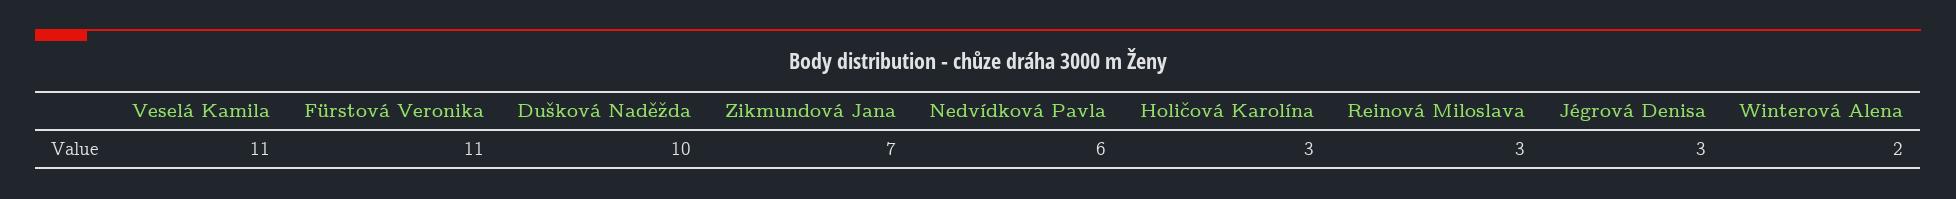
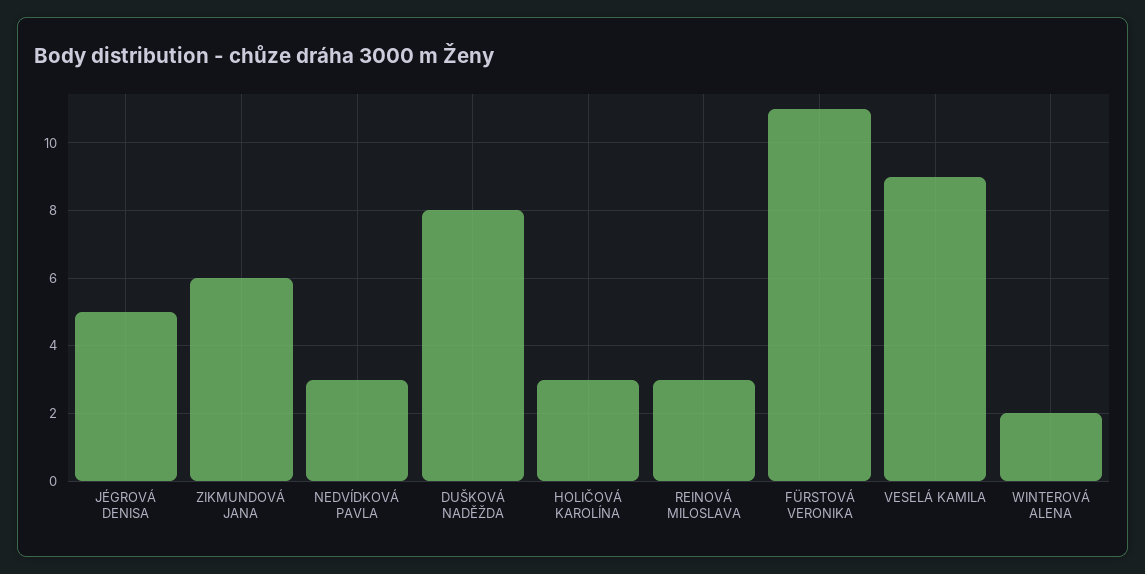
Veselá Kamila: 11 -> 9
Dušková Naděžda: 10 -> 8
Zikmundová Jana: 7 -> 6
Nedvídková Pavla: 6 -> 3
Jégrová Denisa: 3 -> 5

